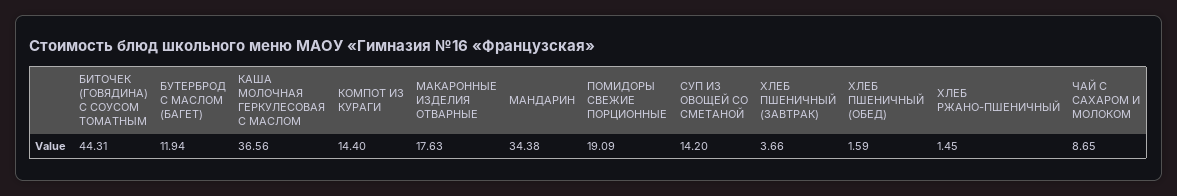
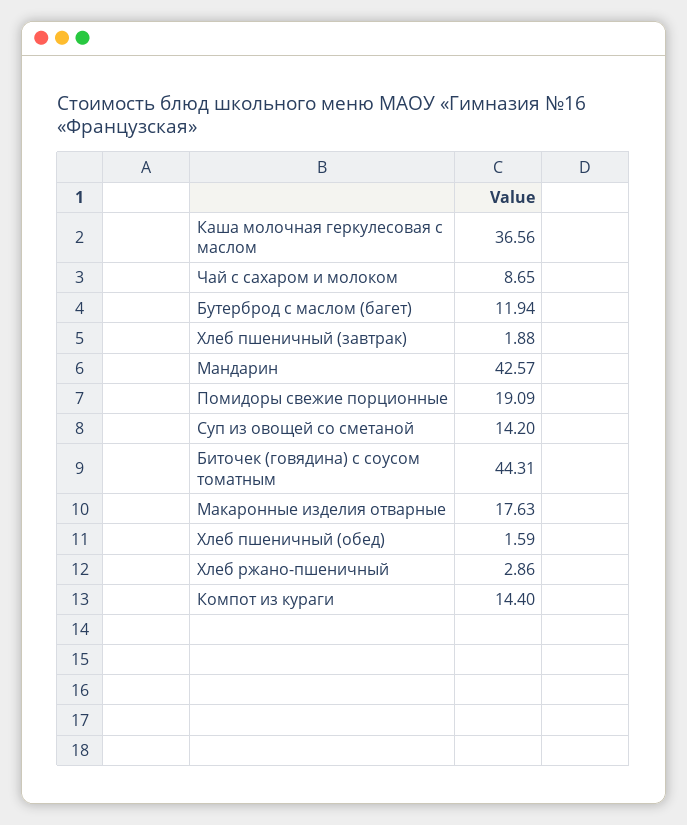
МАНДАРИН: 34.38 -> 42.57
ХЛЕБ ПШЕНИЧНЫЙ (ЗАВТРАК): 3.66 -> 1.88
ХЛЕБ РЖАНО-ПШЕНИЧНЫЙ: 1.45 -> 2.86

